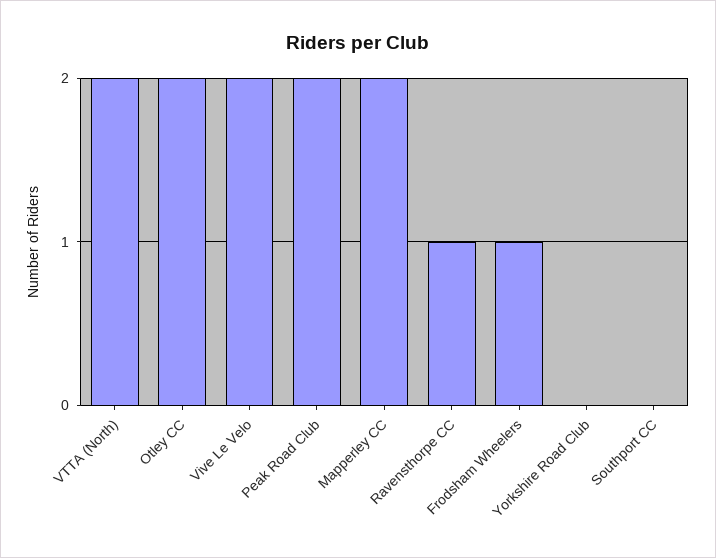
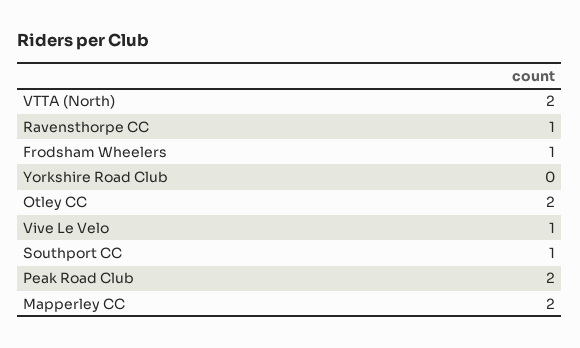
Vive Le Velo: 2 -> 1
Southport CC: 0 -> 1

